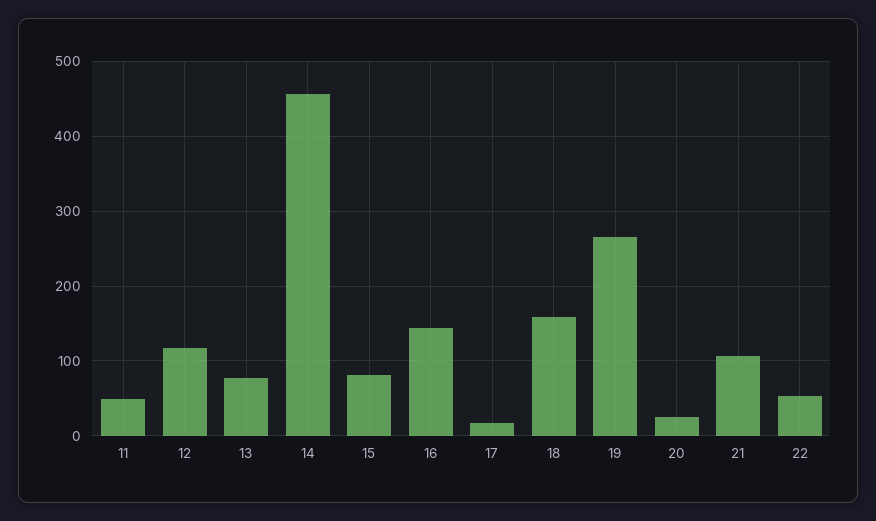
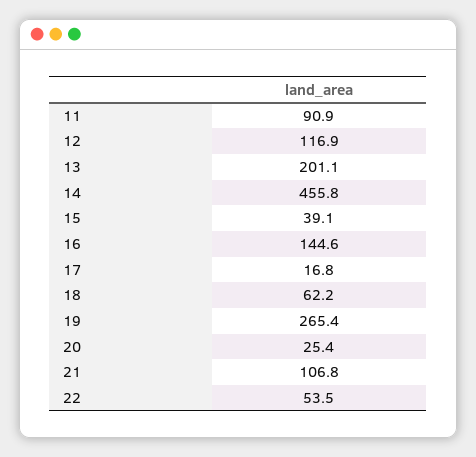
11: 50 -> 90.9
13: 80 -> 201.1
15: 80 -> 39.1
18: 160 -> 62.2

